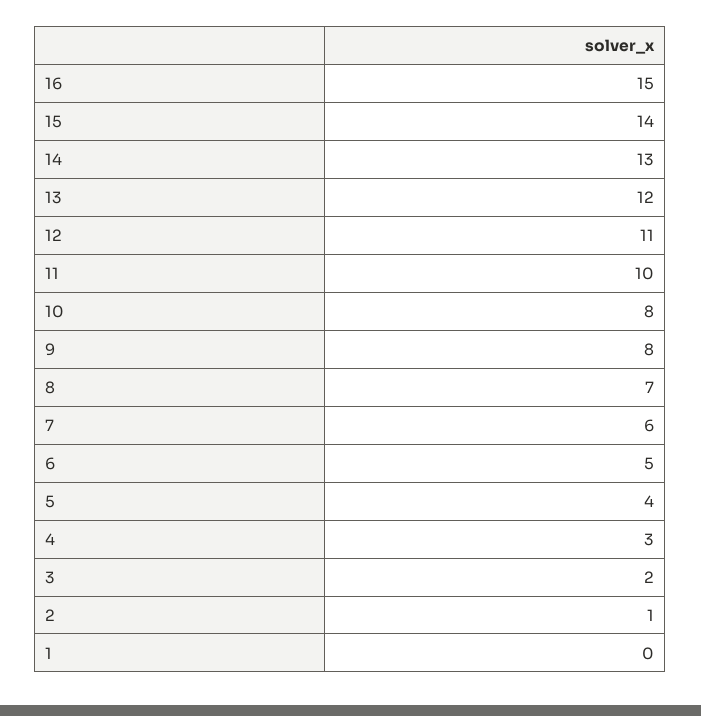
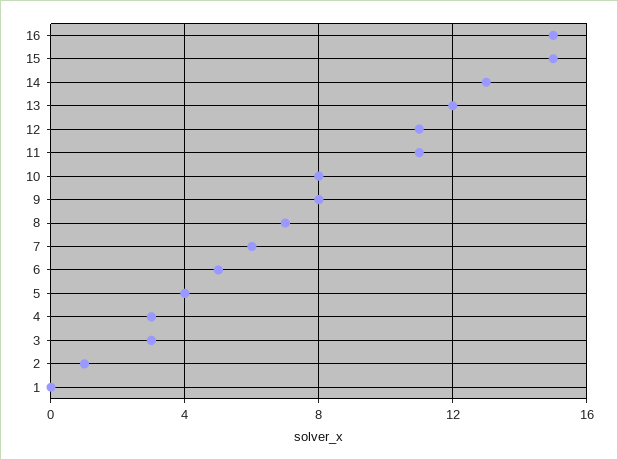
15: 14 -> 15
11: 10 -> 11
3: 2 -> 3

